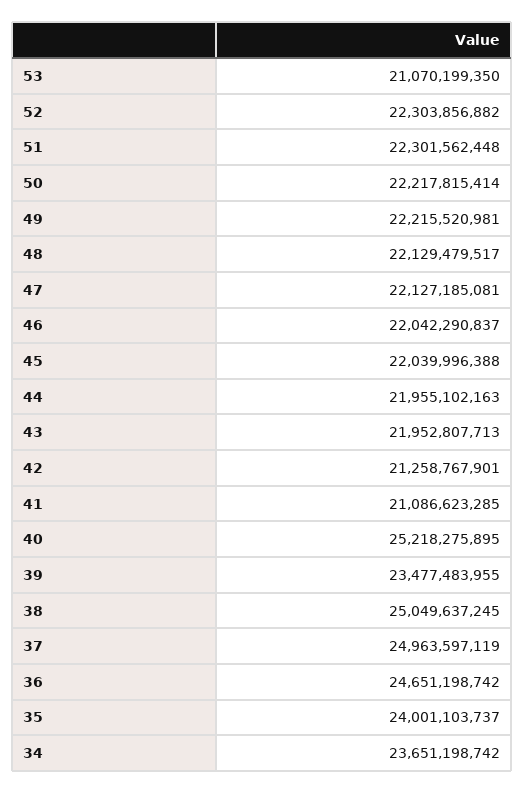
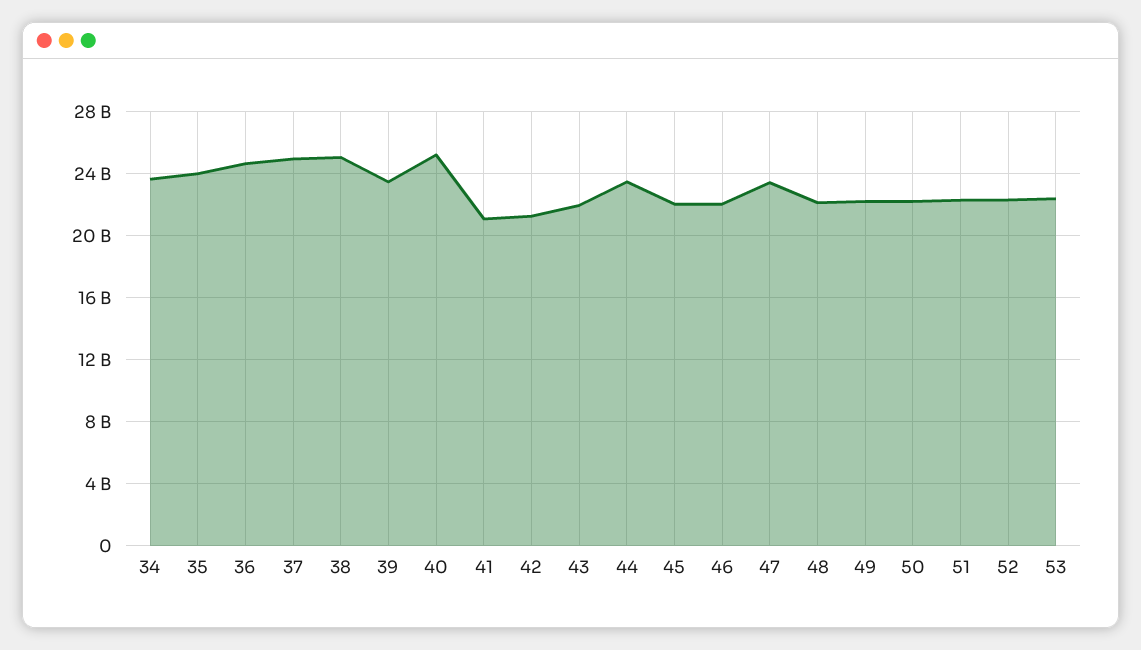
53: 21070199350 -> 22500000000
47: 22127185081 -> 23500000000
44: 21955102163 -> 23500000000

